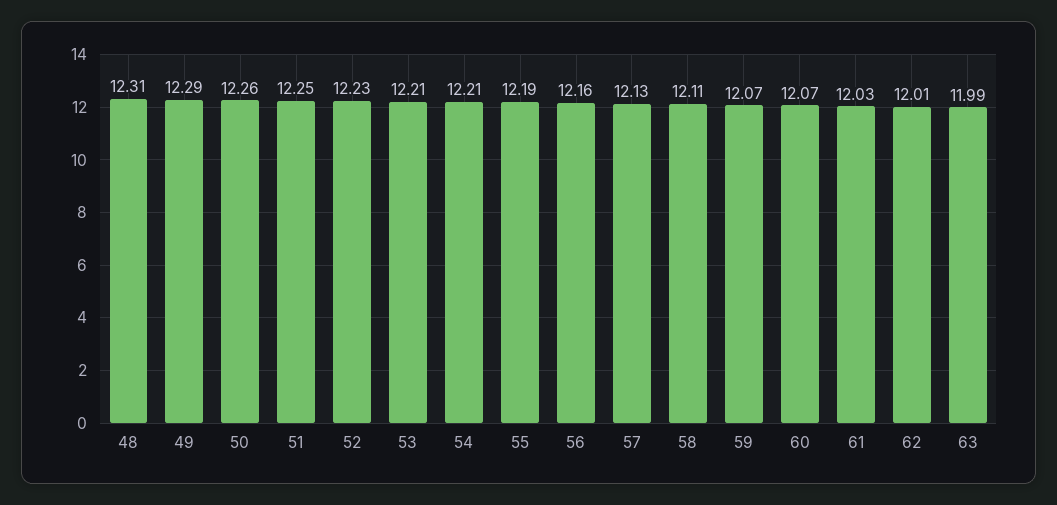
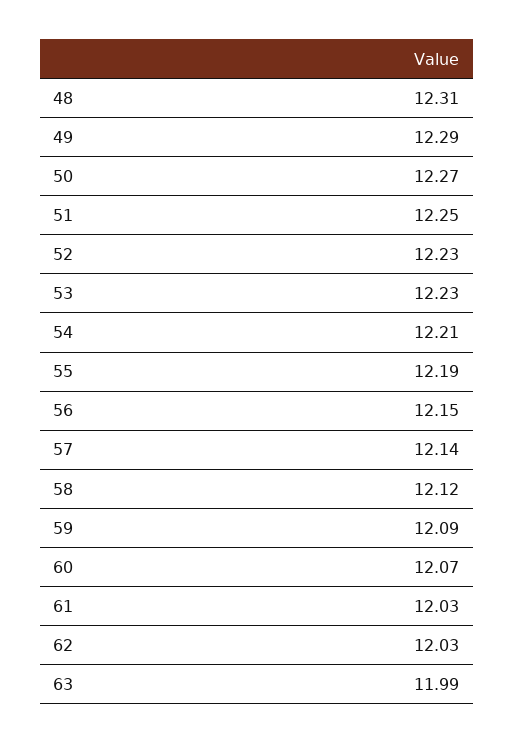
50: 12.26 -> 12.27
53: 12.21 -> 12.23
56: 12.16 -> 12.15
57: 12.13 -> 12.14
58: 12.11 -> 12.12
59: 12.07 -> 12.09
62: 12.01 -> 12.03

